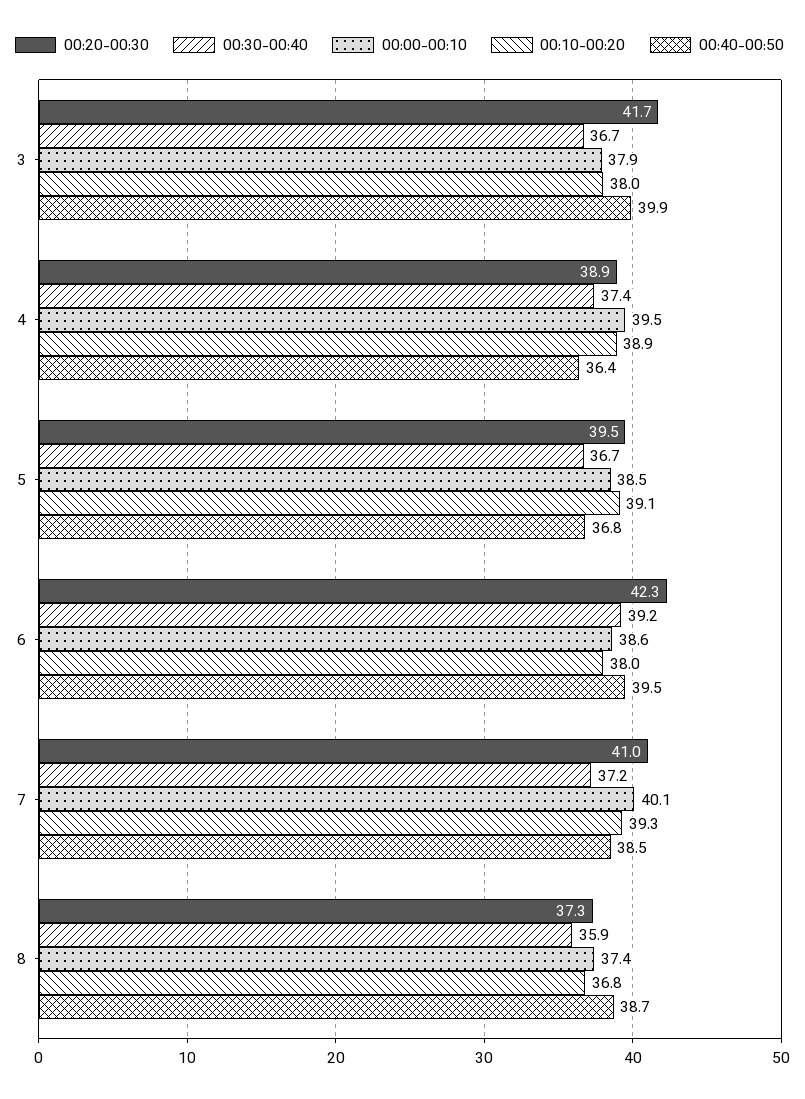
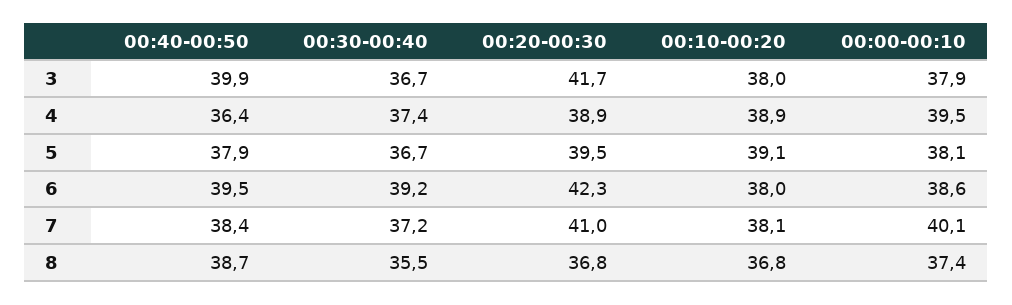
00:00-00:10, 5: 38.5 -> 38.1
00:40-00:50, 5: 36.8 -> 37.9
00:10-00:20, 7: 39.3 -> 38.1
00:40-00:50, 7: 38.5 -> 38.4
00:20-00:30, 8: 37.3 -> 36.8
00:30-00:40, 8: 35.9 -> 35.5

